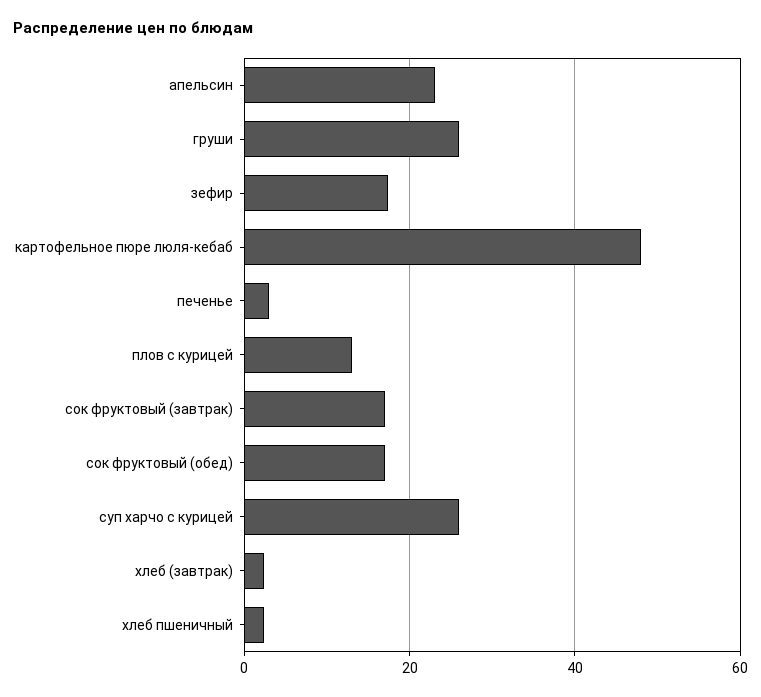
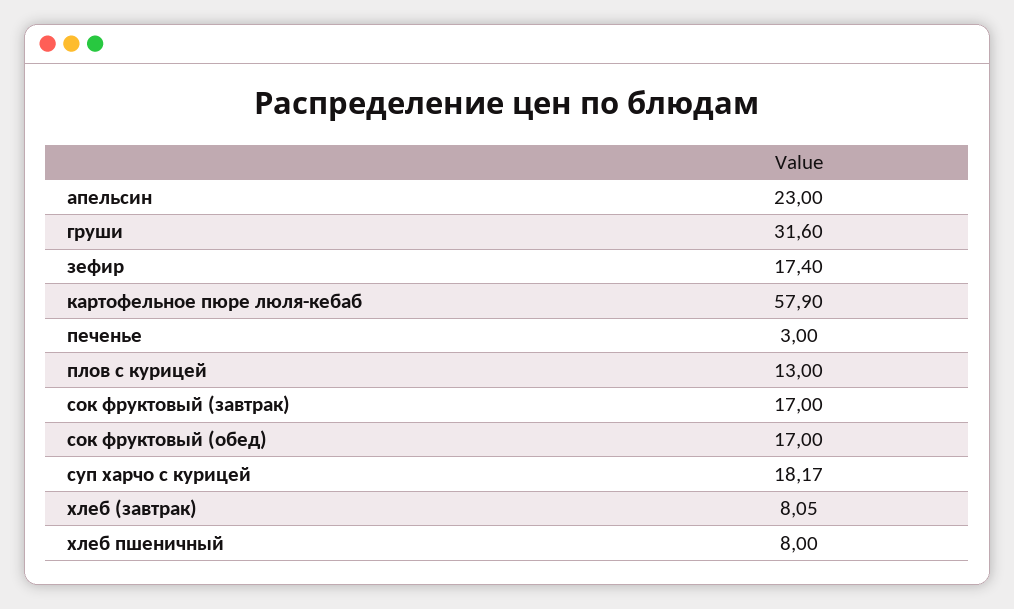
груши: 26 -> 31.6
картофельное пюре люля-кебаб: 48 -> 57.9
суп харчо с курицей: 26 -> 18.17
хлеб (завтрак): 2 -> 8.05
хлеб пшеничный: 2 -> 8

